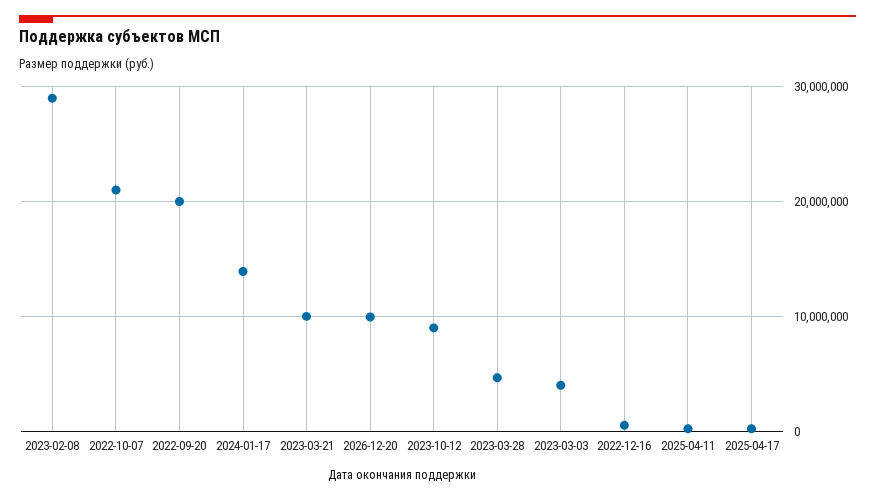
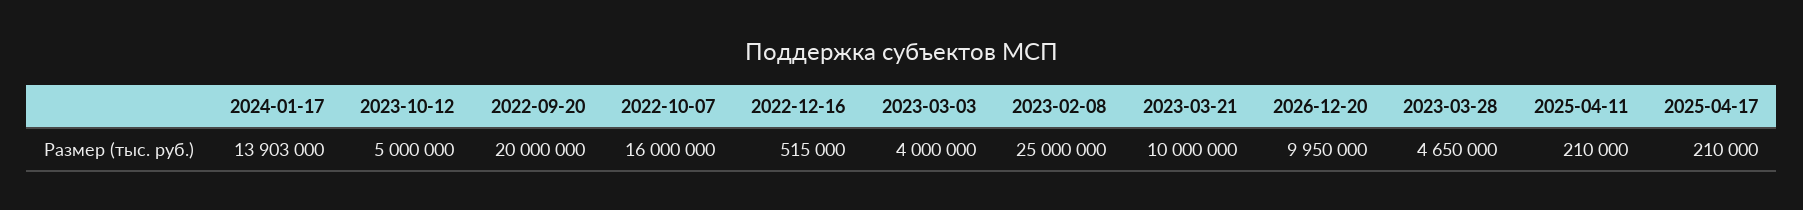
2023-02-08: 29000000 -> 25000000
2022-10-07: 21000000 -> 16000000
2023-10-12: 9000000 -> 5000000

